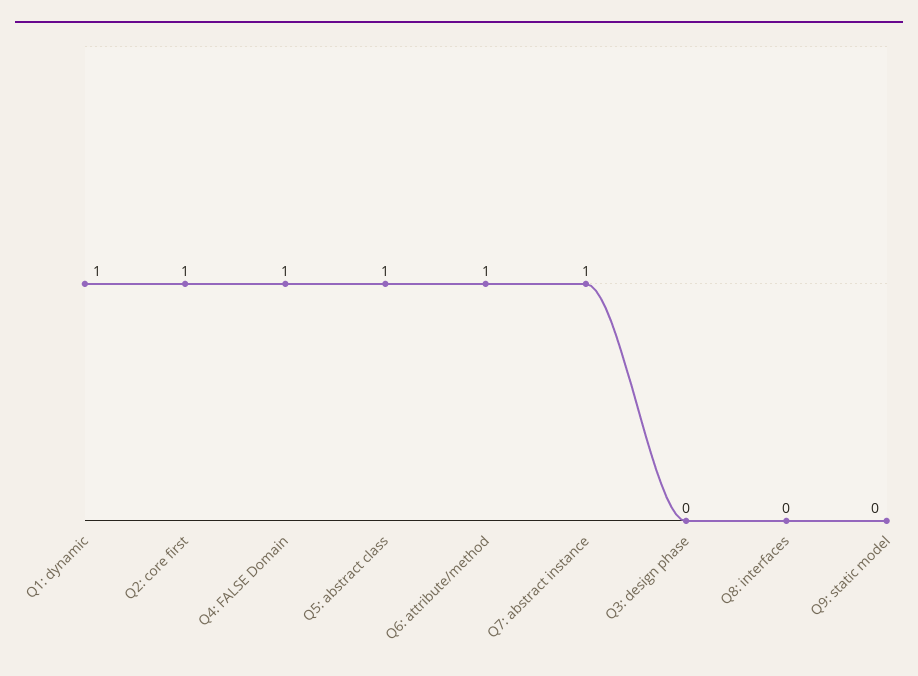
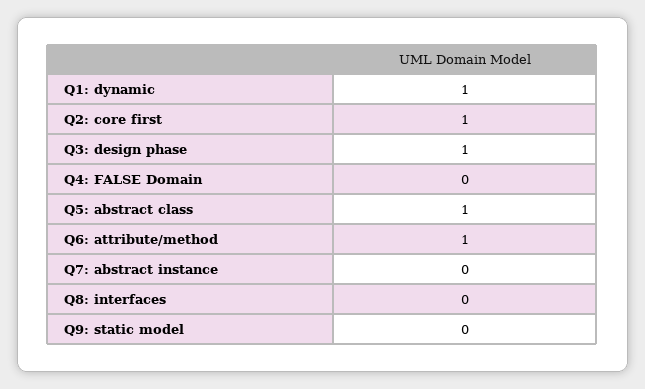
Q4: FALSE Domain: 1 -> 0
Q7: abstract instance: 1 -> 0
Q3: design phase: 0 -> 1

